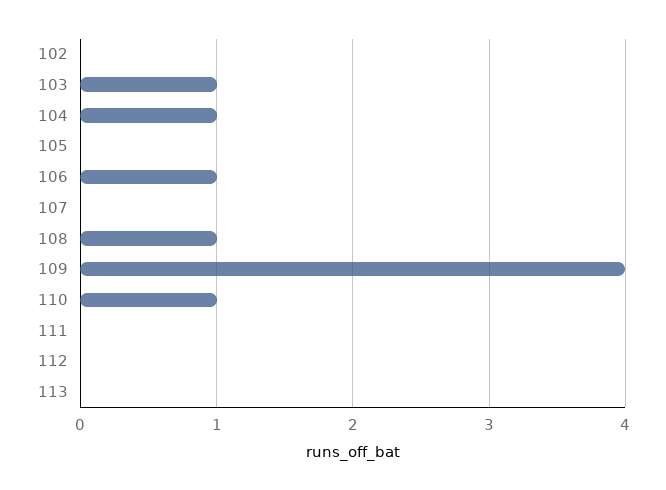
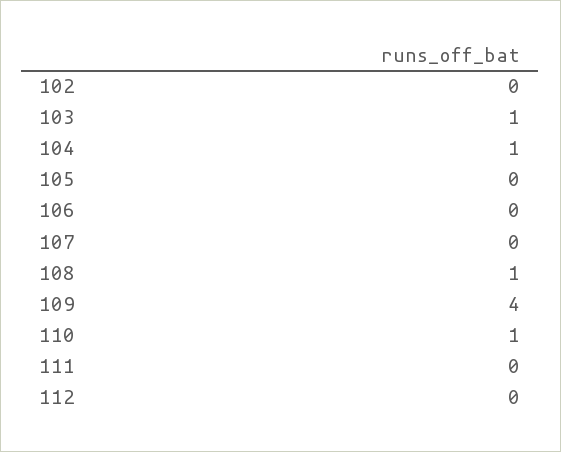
106: 1 -> 0
113: 0 -> none

